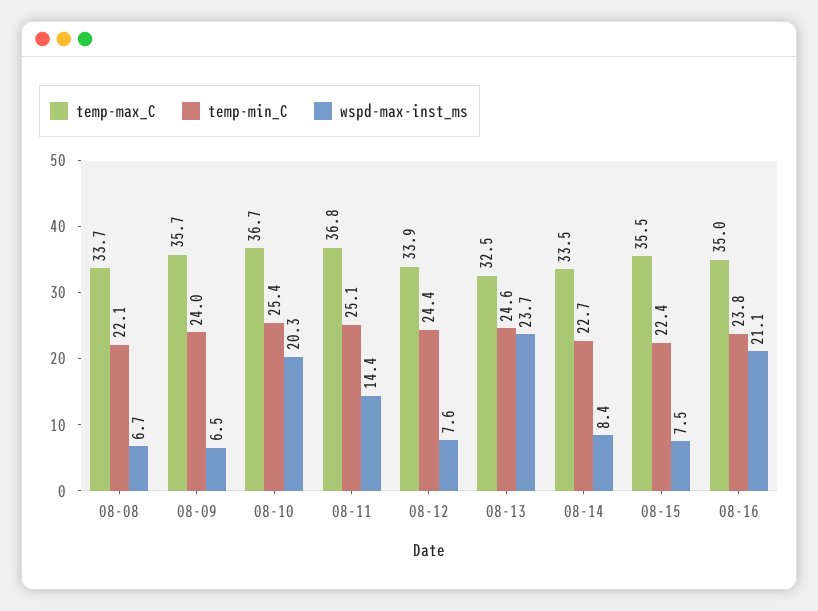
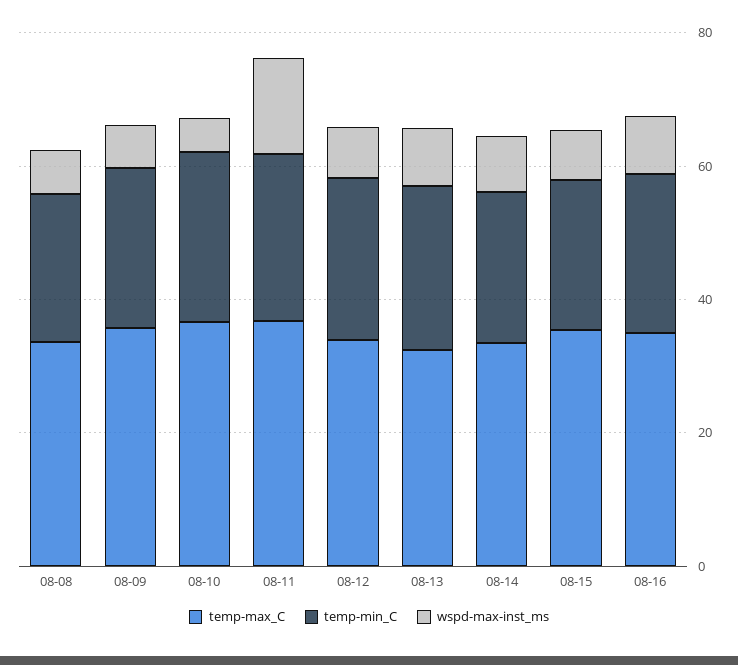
wspd-max-inst_ms, 08-10: 20.3 -> 5
wspd-max-inst_ms, 08-13: 23.7 -> 10
wspd-max-inst_ms, 08-16: 21.1 -> 10

